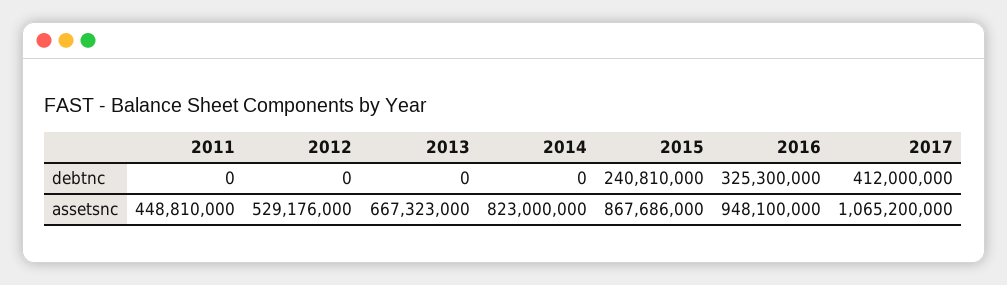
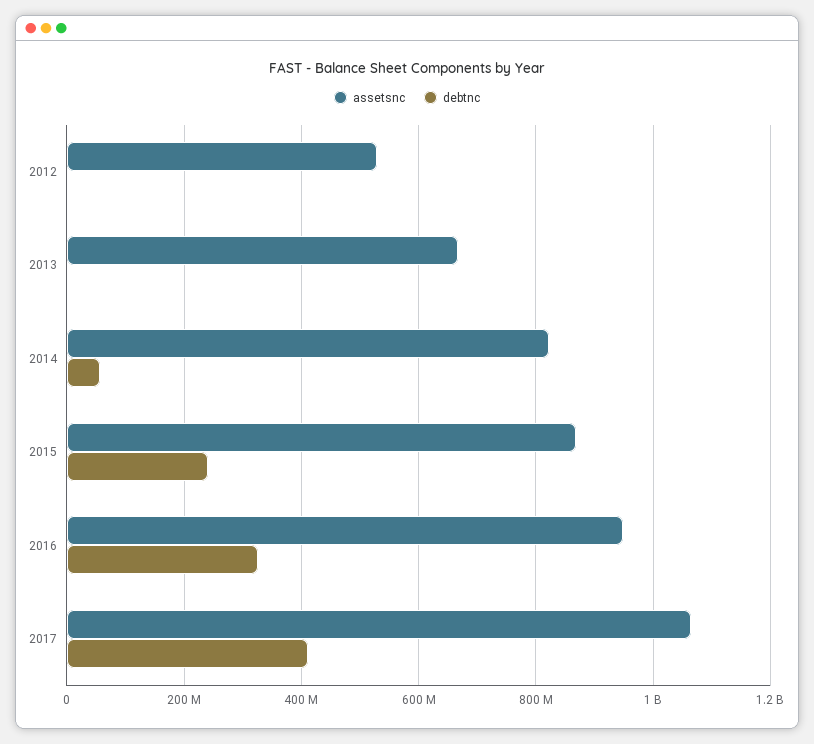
debtnc, 2011: 0 -> none
debtnc, 2014: 0 -> 60000000
assetsnc, 2011: 448810000 -> none

